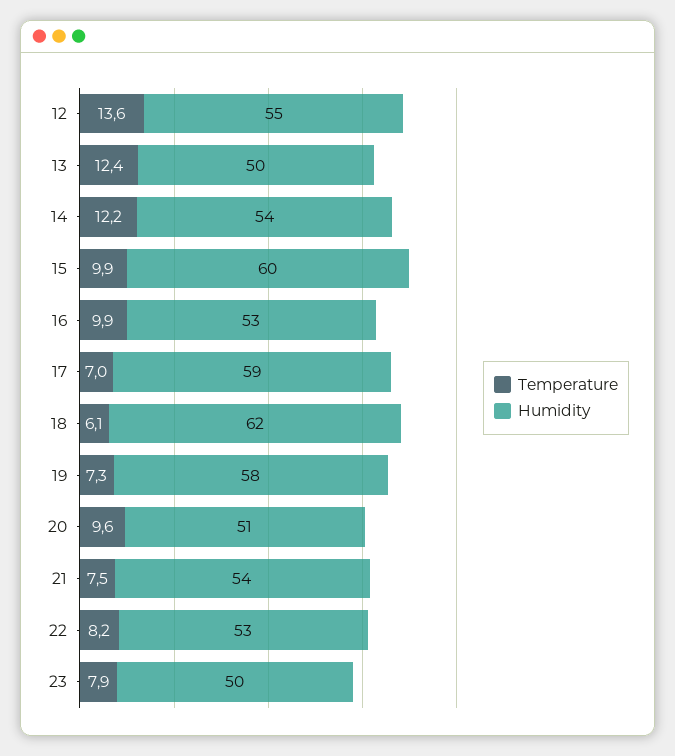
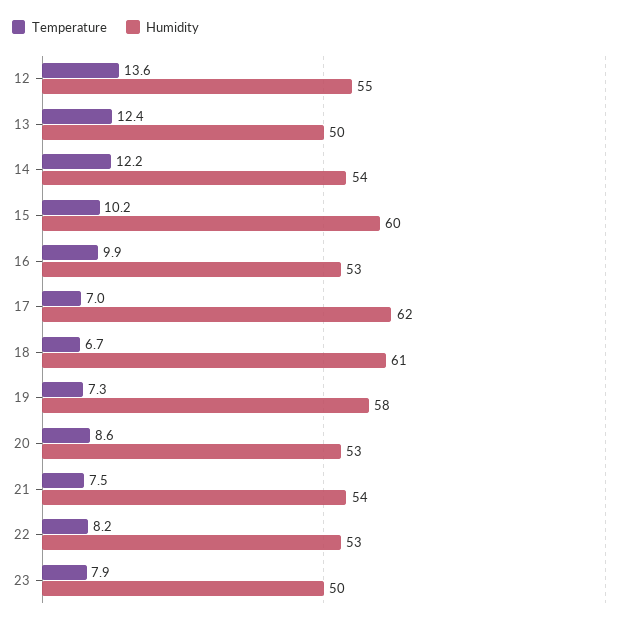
Temperature, 15: 9.9 -> 10.2
Humidity, 17: 59 -> 62
Temperature, 18: 6.1 -> 6.7
Humidity, 18: 62 -> 61
Temperature, 20: 9.6 -> 8.6
Humidity, 20: 51 -> 53

